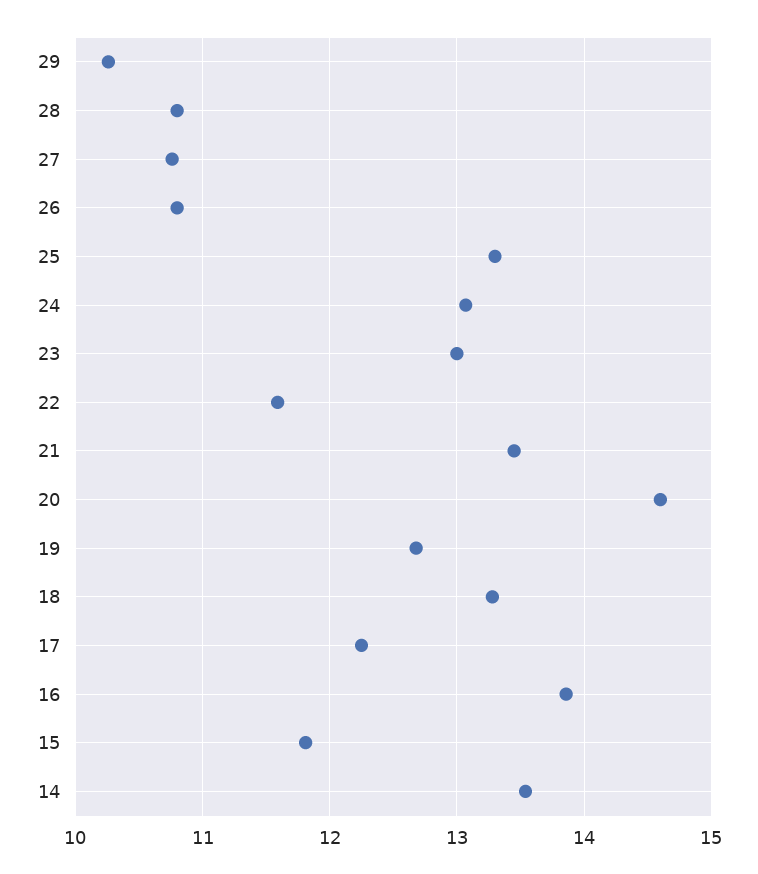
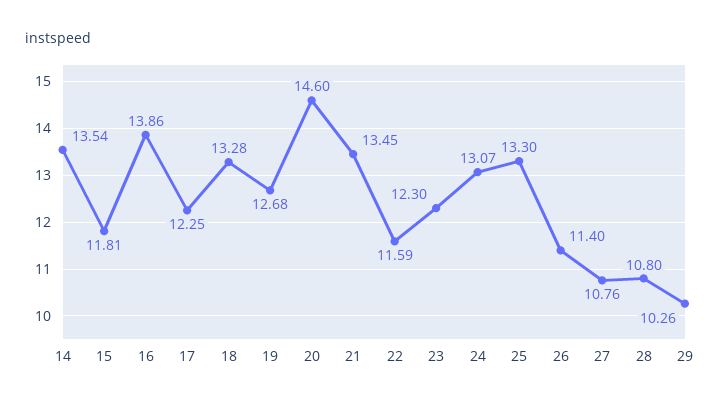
26: 10.8 -> 11.4
23: 13 -> 12.3

